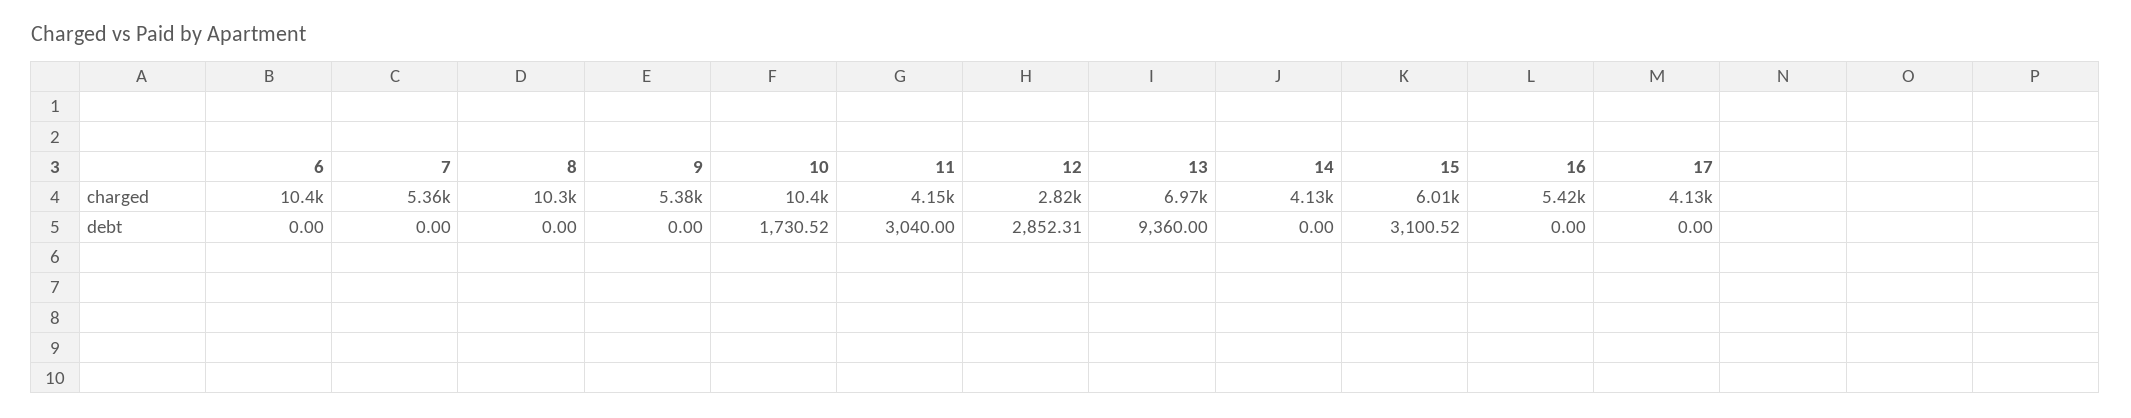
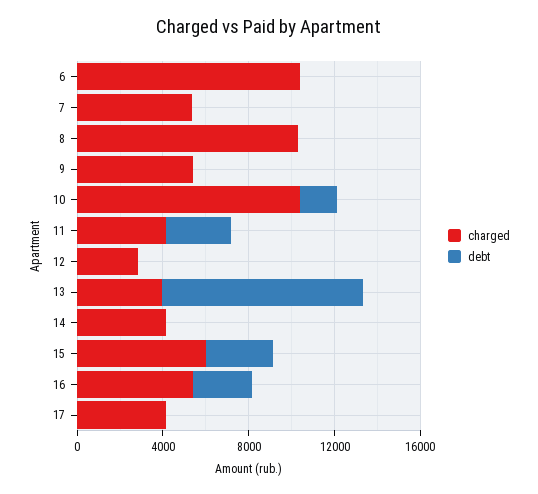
charged, 13: 6970 -> 4000
debt, 12: 2852.31 -> 0
debt, 16: 0 -> 3000

